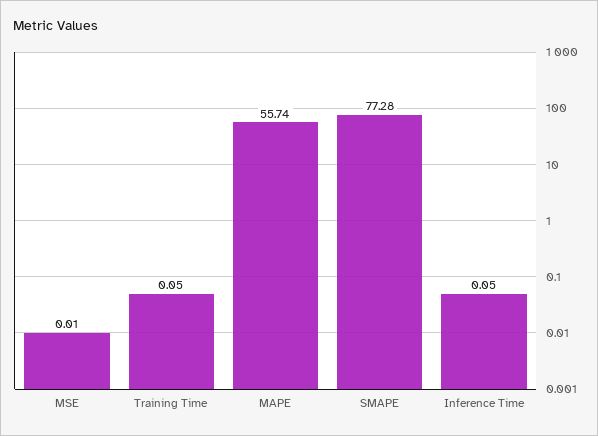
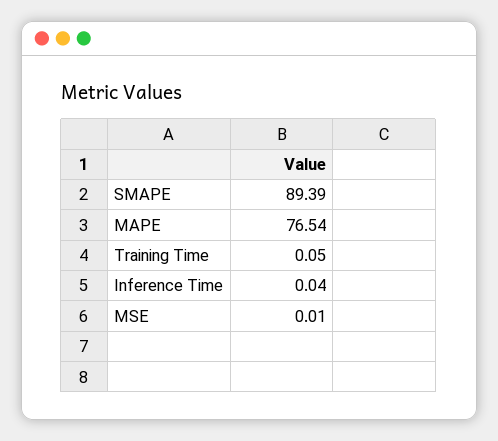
MAPE: 55.74 -> 76.54
SMAPE: 77.28 -> 89.39
Inference Time: 0.05 -> 0.04

